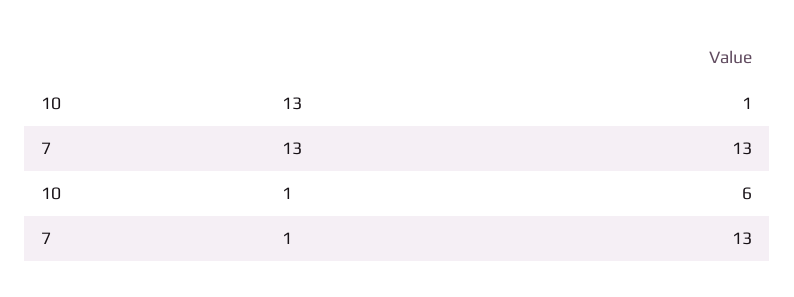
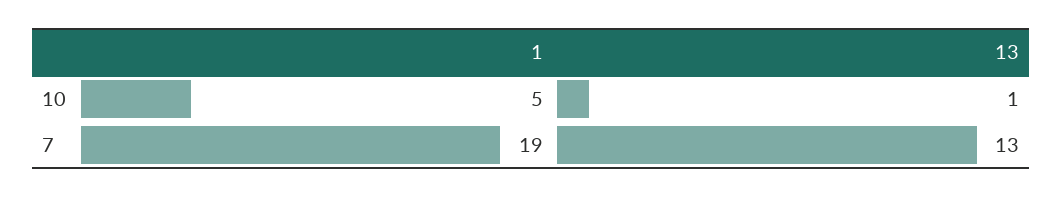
10, 1: 6 -> 5
7, 1: 13 -> 19

